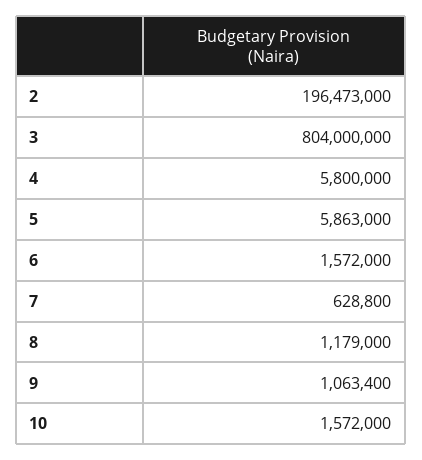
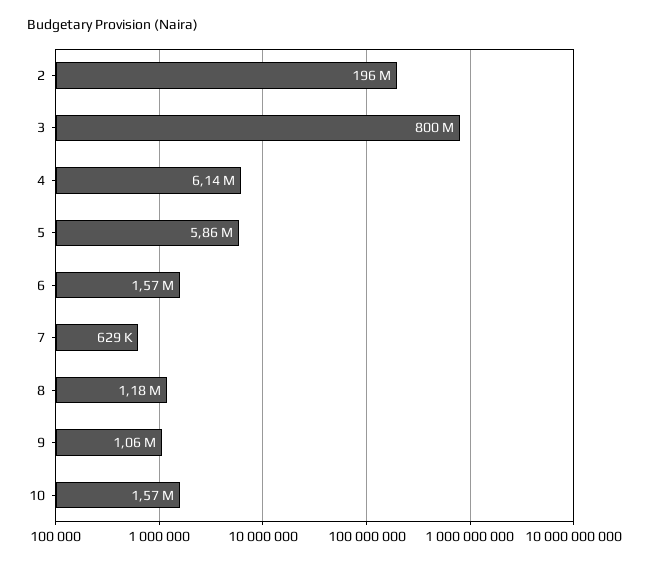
3: 804000000 -> 800000000
4: 5800000 -> 6140000

